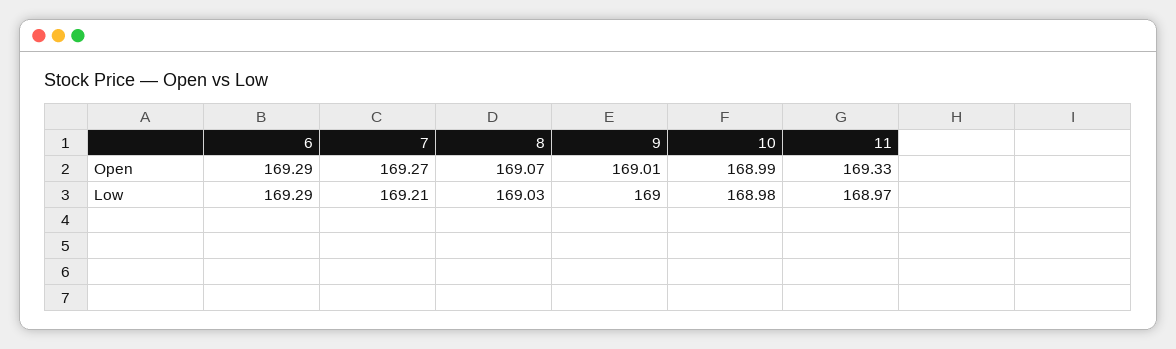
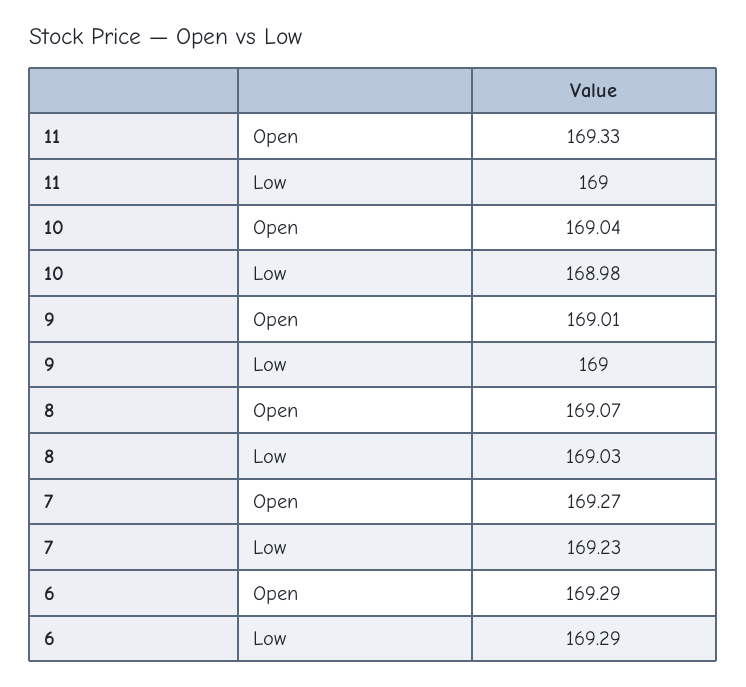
10, Open: 168.99 -> 169.04
7, Low: 169.21 -> 169.23
11, Low: 168.97 -> 169

